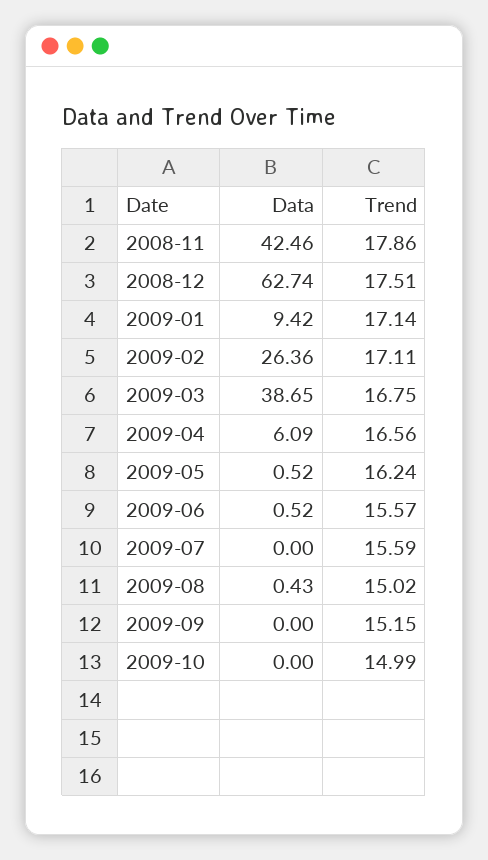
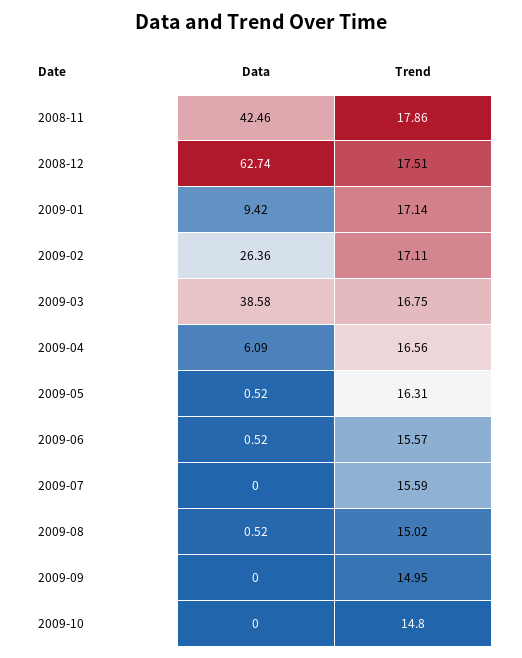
Data, 2009-03: 38.65 -> 38.58
Trend, 2009-05: 16.24 -> 16.31
Data, 2009-08: 0.43 -> 0.52
Trend, 2009-09: 15.15 -> 14.95
Trend, 2009-10: 14.99 -> 14.8

